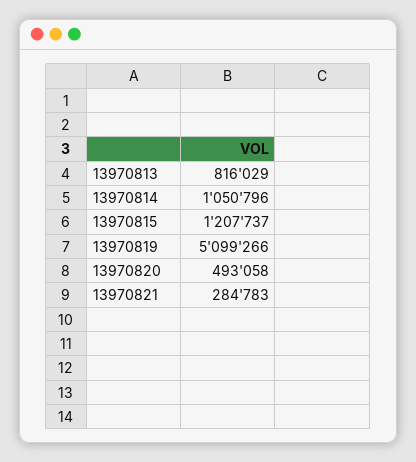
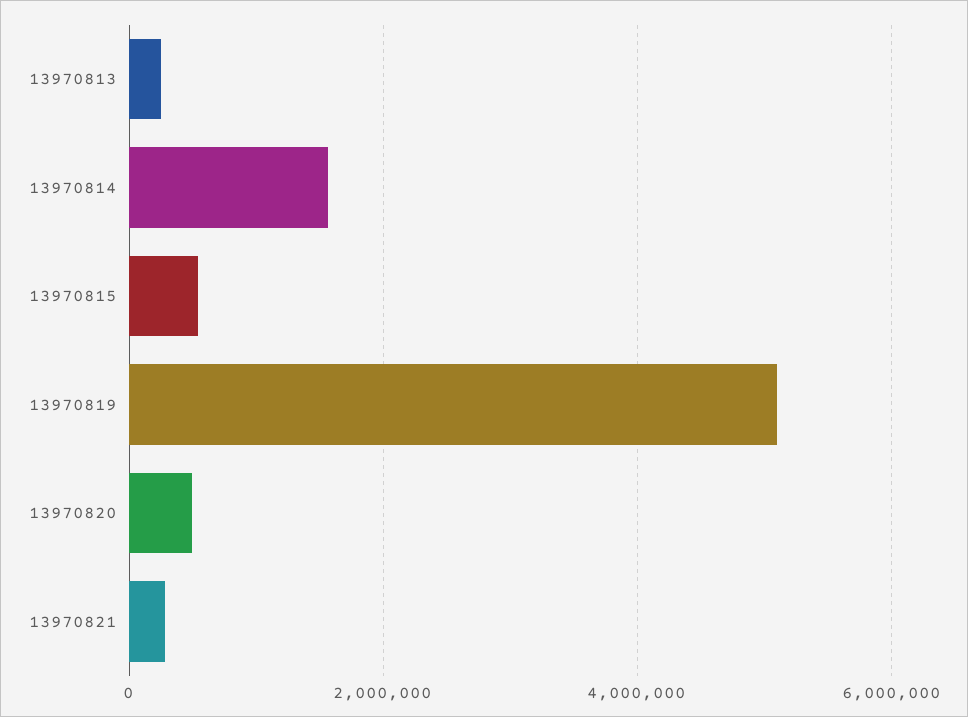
13970813: 816029 -> 200000
13970814: 1050796 -> 1600000
13970815: 1207737 -> 600000

